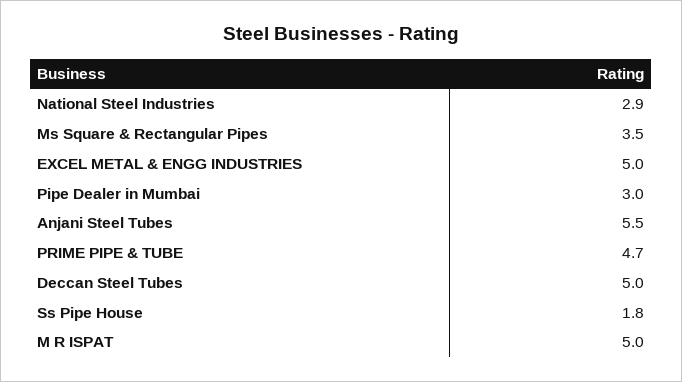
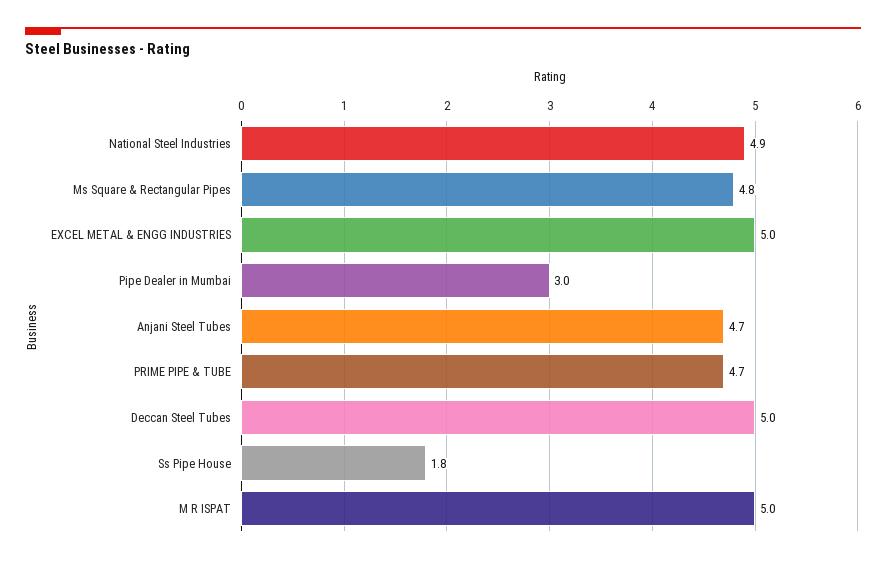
National Steel Industries: 2.9 -> 4.9
Ms Square & Rectangular Pipes: 3.5 -> 4.8
Anjani Steel Tubes: 5.5 -> 4.7

